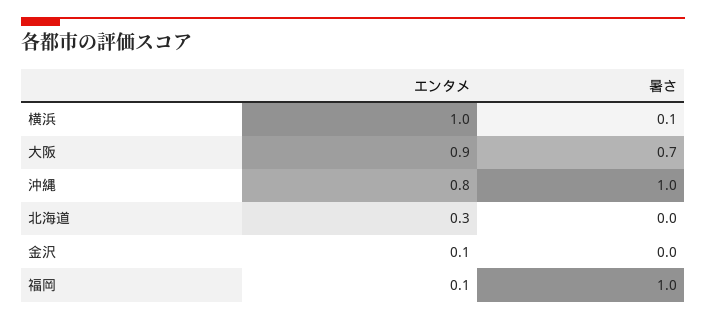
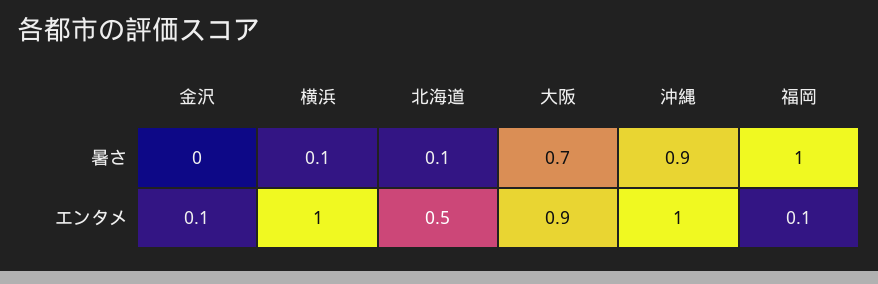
エンタメ, 沖縄: 0.8 -> 1
暑さ, 沖縄: 1 -> 0.9
エンタメ, 北海道: 0.3 -> 0.5
暑さ, 北海道: 0 -> 0.1

